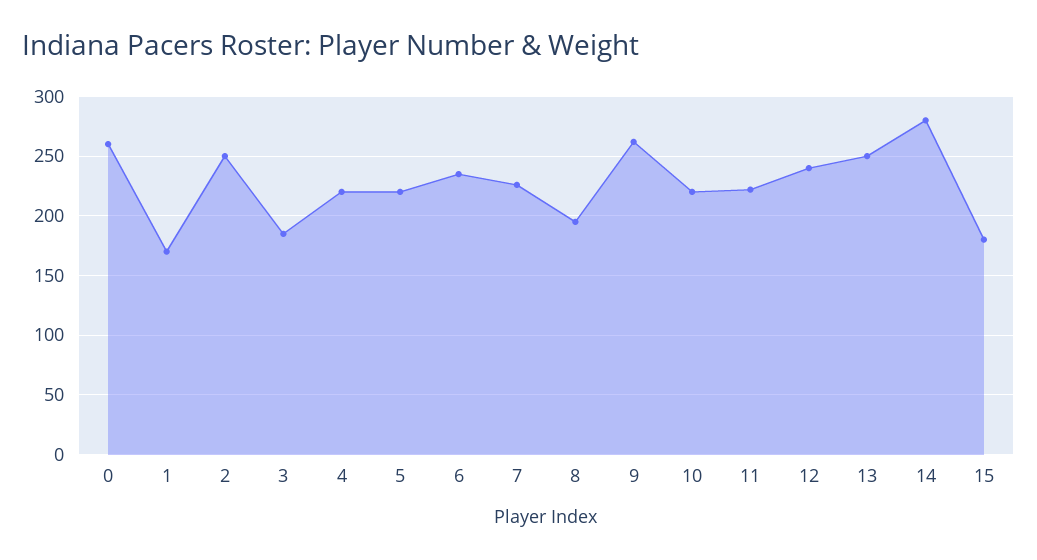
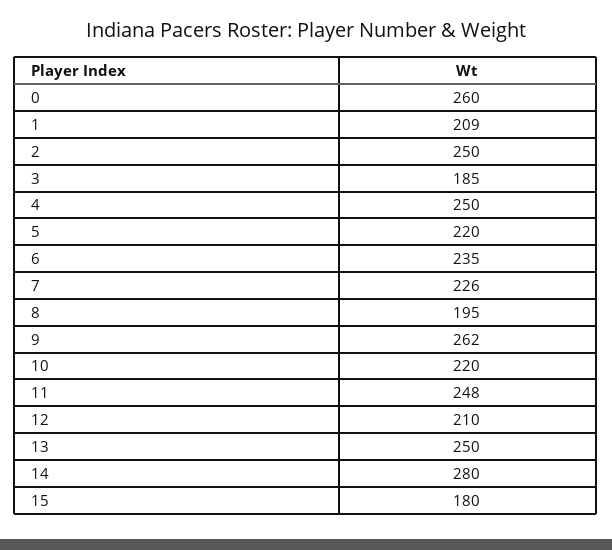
1: 170 -> 209
4: 220 -> 250
11: 220 -> 248
12: 240 -> 210

